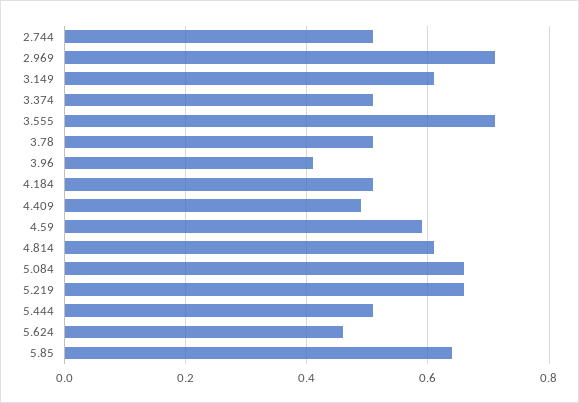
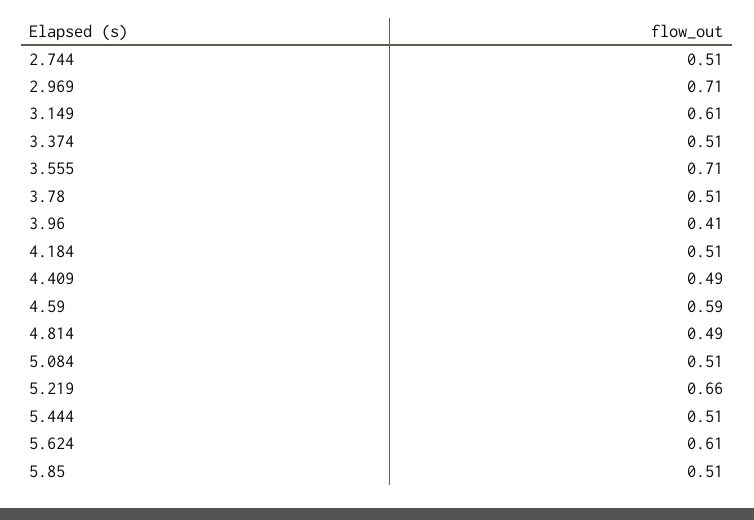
4.814: 0.6 -> 0.49
5.084: 0.65 -> 0.51
5.624: 0.45 -> 0.61
5.85: 0.65 -> 0.51

